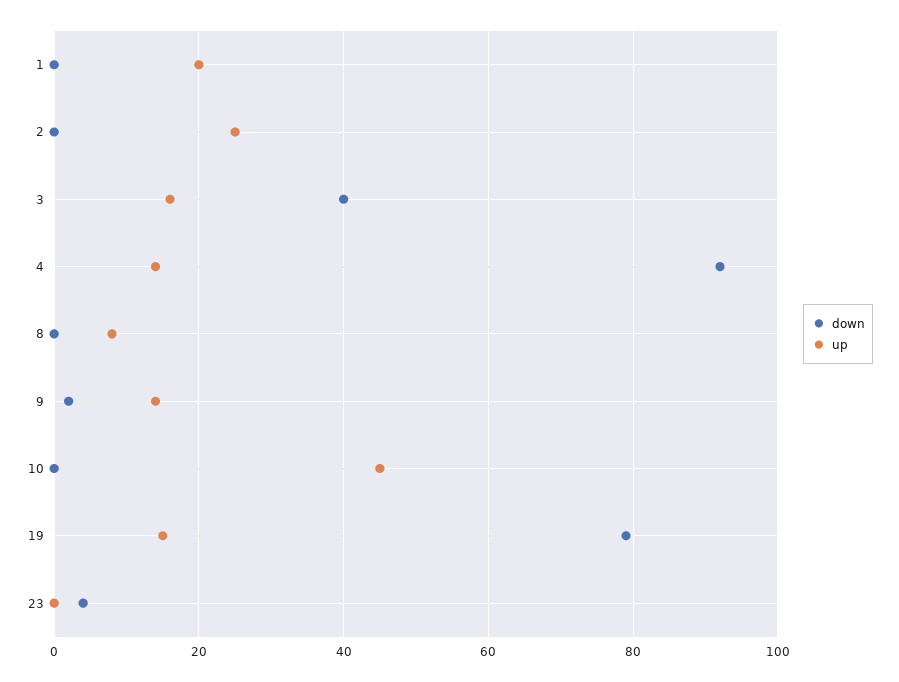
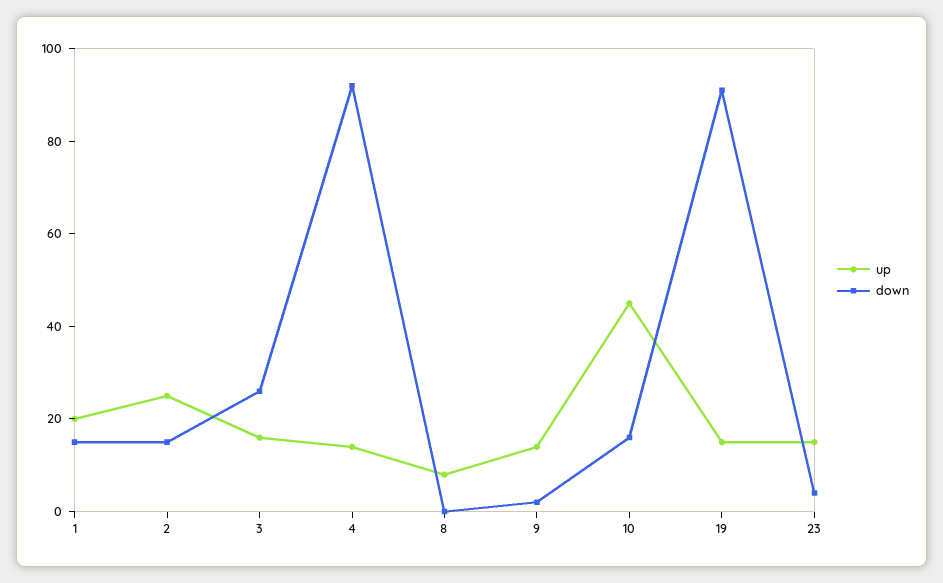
down, 1: 0 -> 15
down, 2: 0 -> 15
down, 3: 40 -> 25
down, 10: 0 -> 15
down, 19: 80 -> 90
up, 23: 0 -> 15

